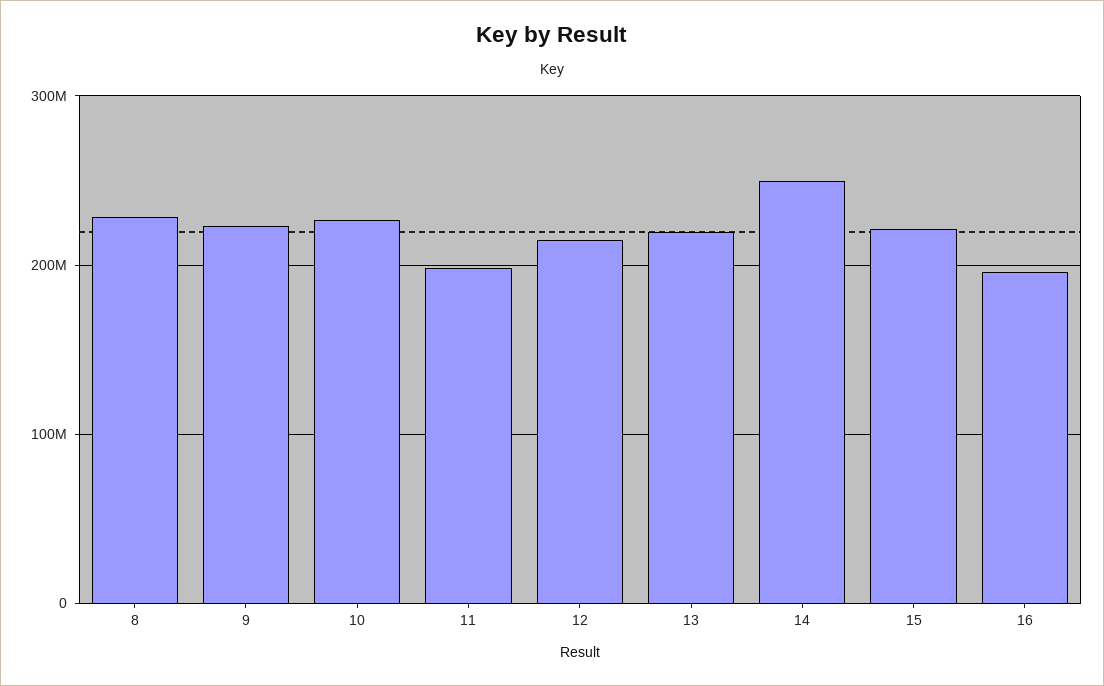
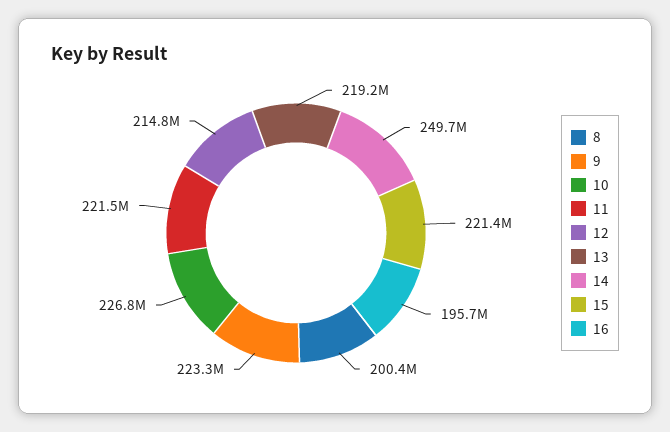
8: 230000000 -> 200400000
11: 200000000 -> 221500000

